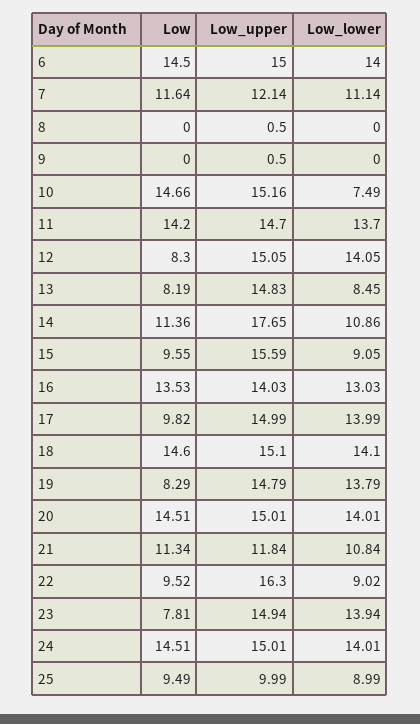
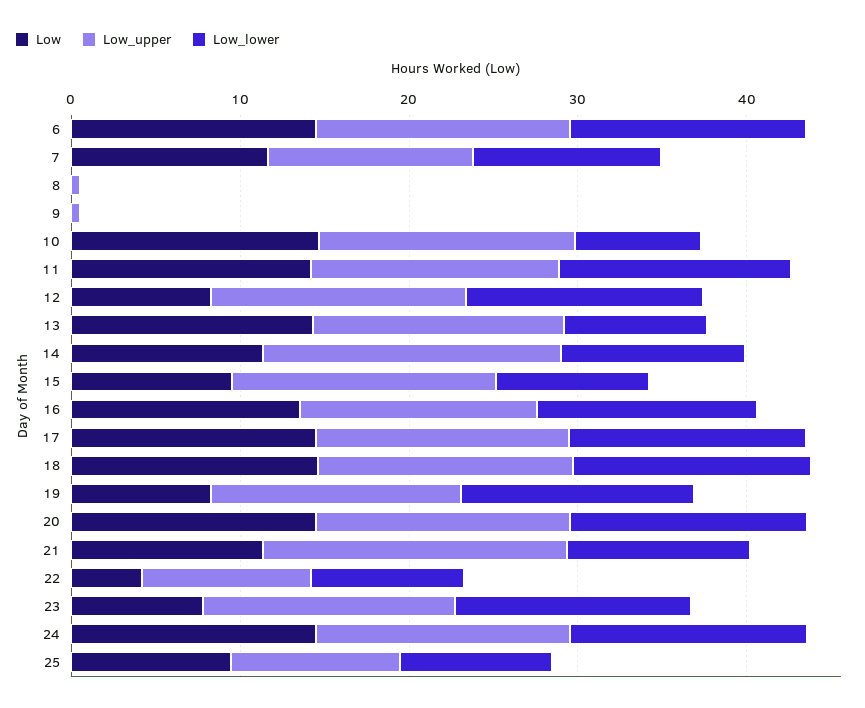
Low, 13: 8.19 -> 14
Low, 17: 9.82 -> 14
Low_upper, 21: 11.84 -> 18
Low, 22: 9.52 -> 4
Low_upper, 22: 16.3 -> 10

